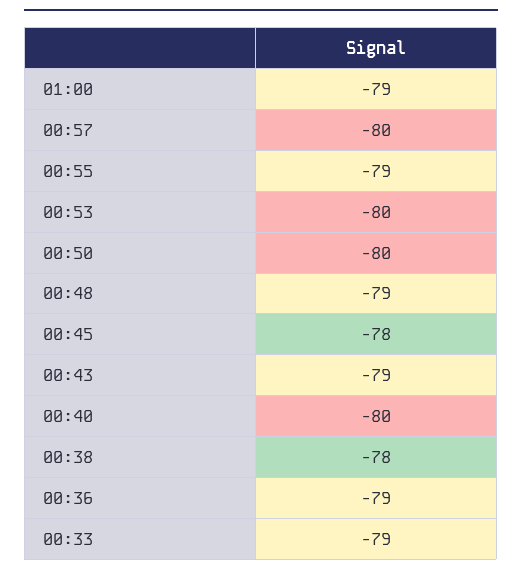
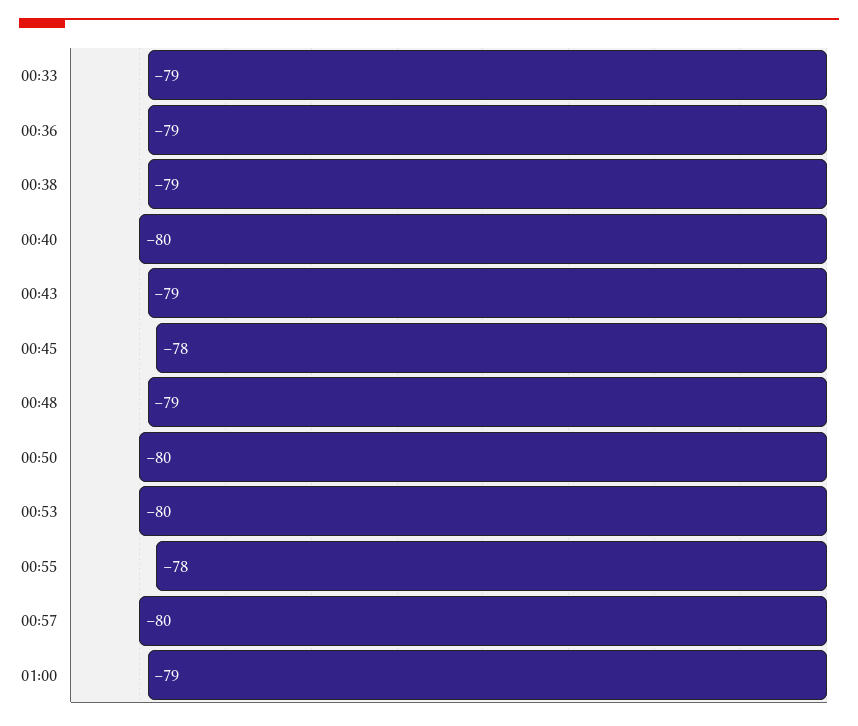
00:55: -79 -> -78
00:38: -78 -> -79

